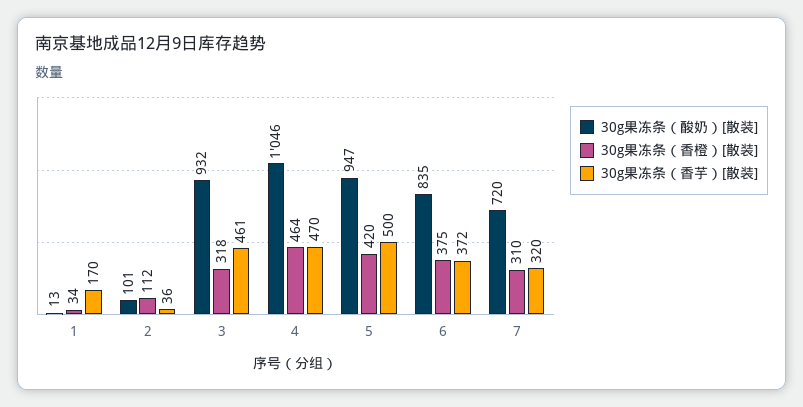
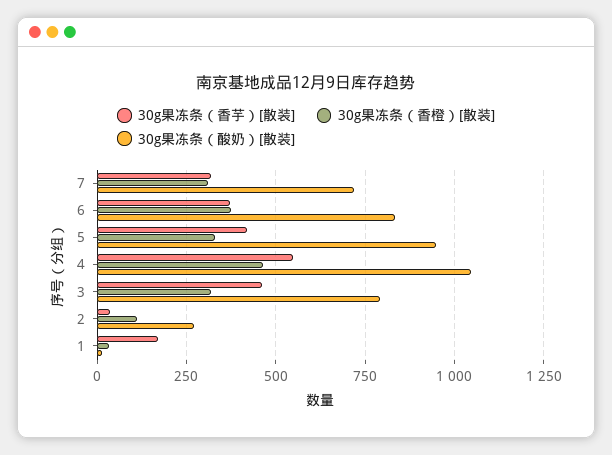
30g果冻条（酸奶）[散装], 2: 101 -> 275
30g果冻条（酸奶）[散装], 3: 932 -> 800
30g果冻条（香芋）[散装], 4: 470 -> 550
30g果冻条（香橙）[散装], 5: 420 -> 325
30g果冻条（香芋）[散装], 5: 500 -> 425

